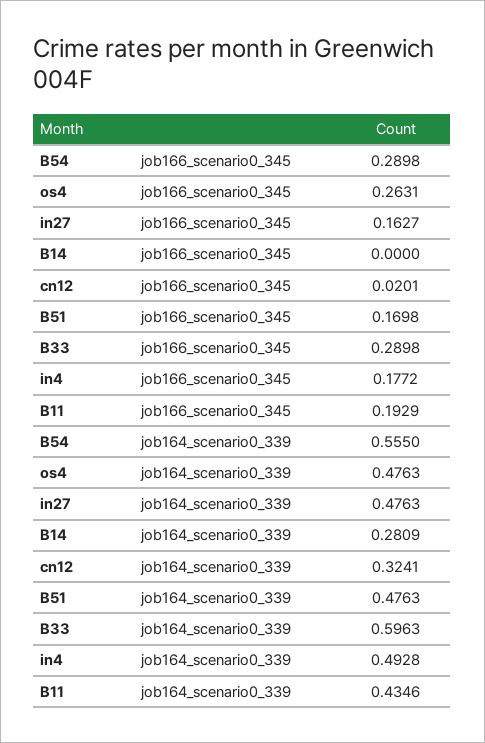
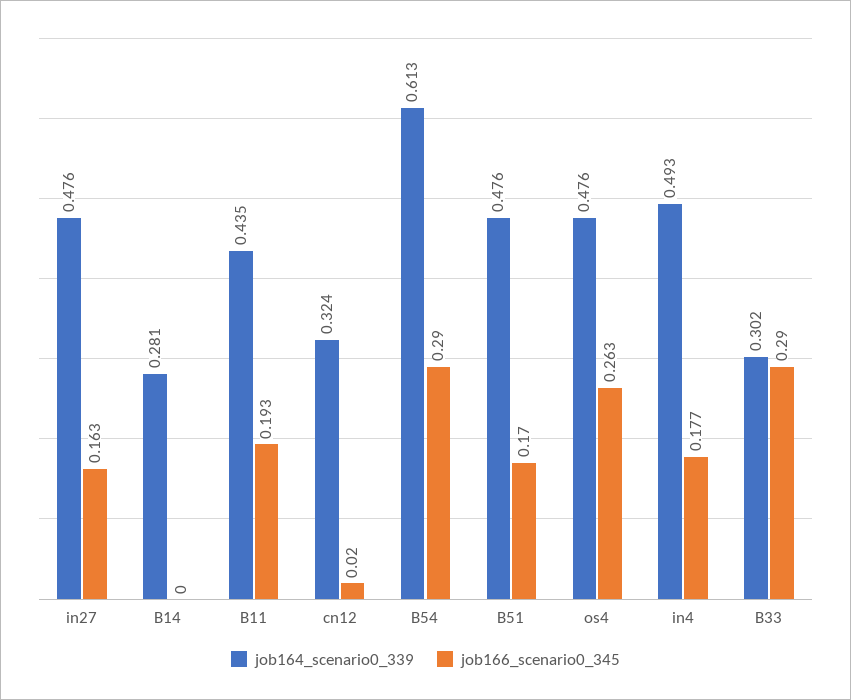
job164_scenario0_339, B54: 0.555 -> 0.613
job164_scenario0_339, B33: 0.5963 -> 0.302

